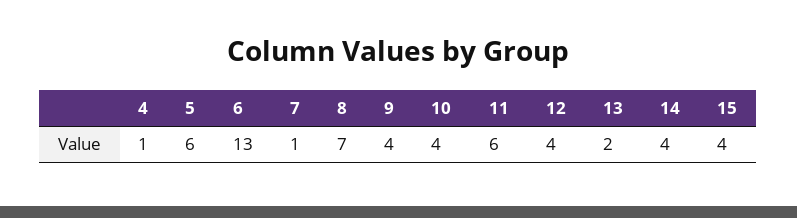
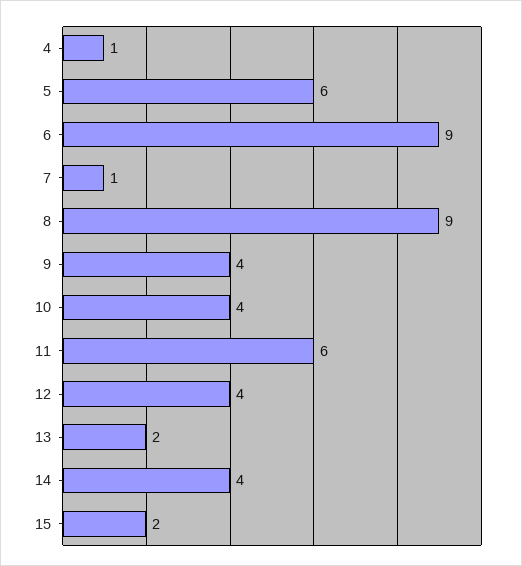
6: 13 -> 9
8: 7 -> 9
15: 4 -> 2

